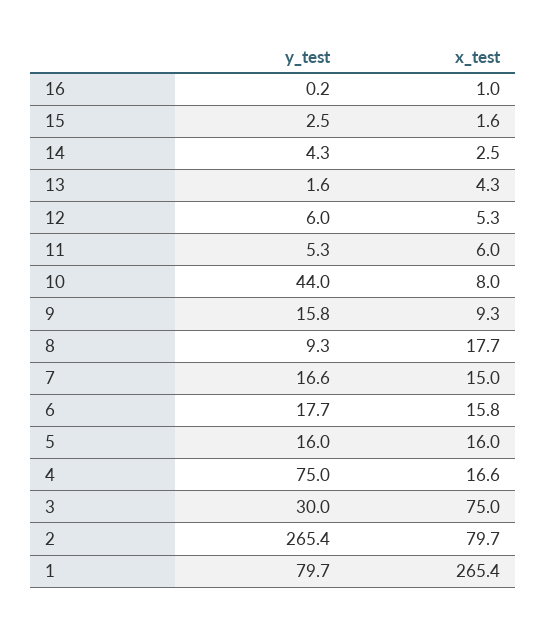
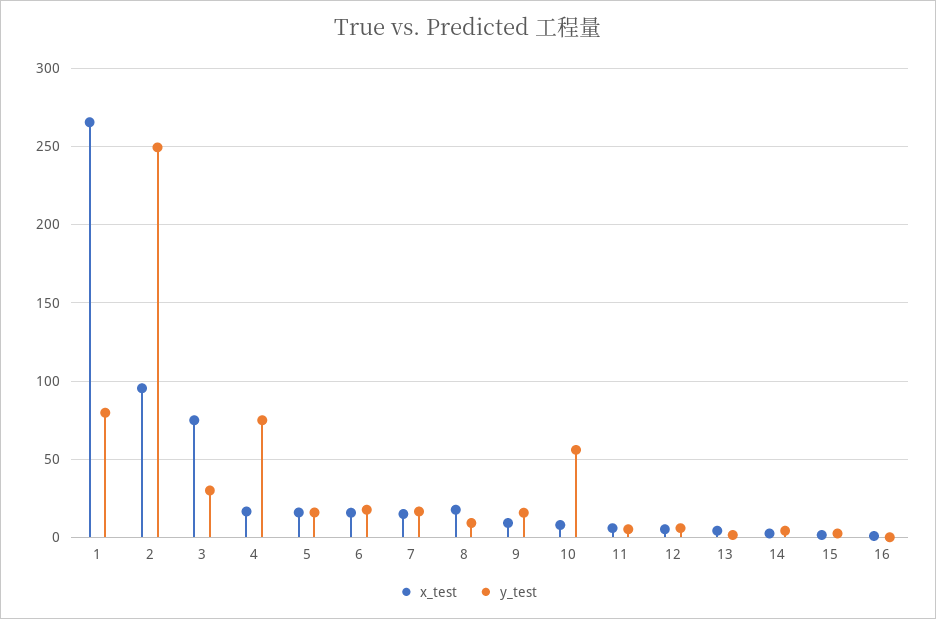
y_test, 10: 44 -> 55
y_test, 2: 265.4 -> 250
x_test, 2: 79.7 -> 95

